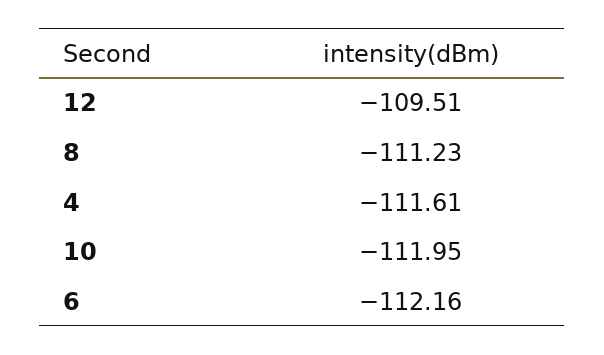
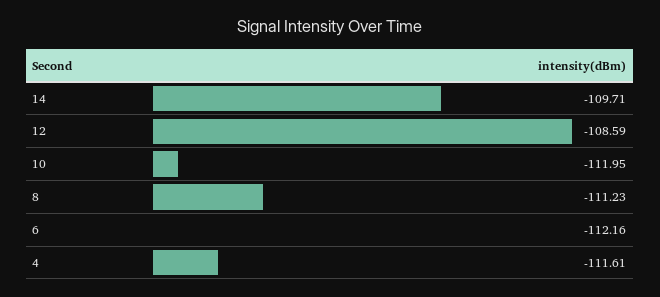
12: -109.51 -> -108.59
14: none -> -109.71

